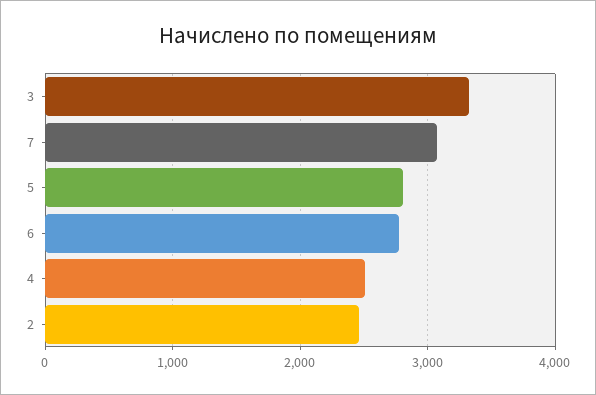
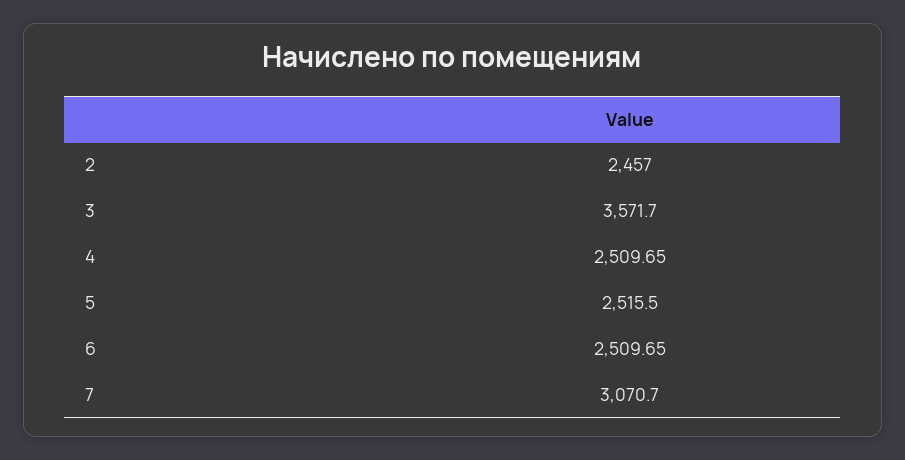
3: 3300 -> 3571.7
5: 2800 -> 2515.5
6: 2800 -> 2509.65

